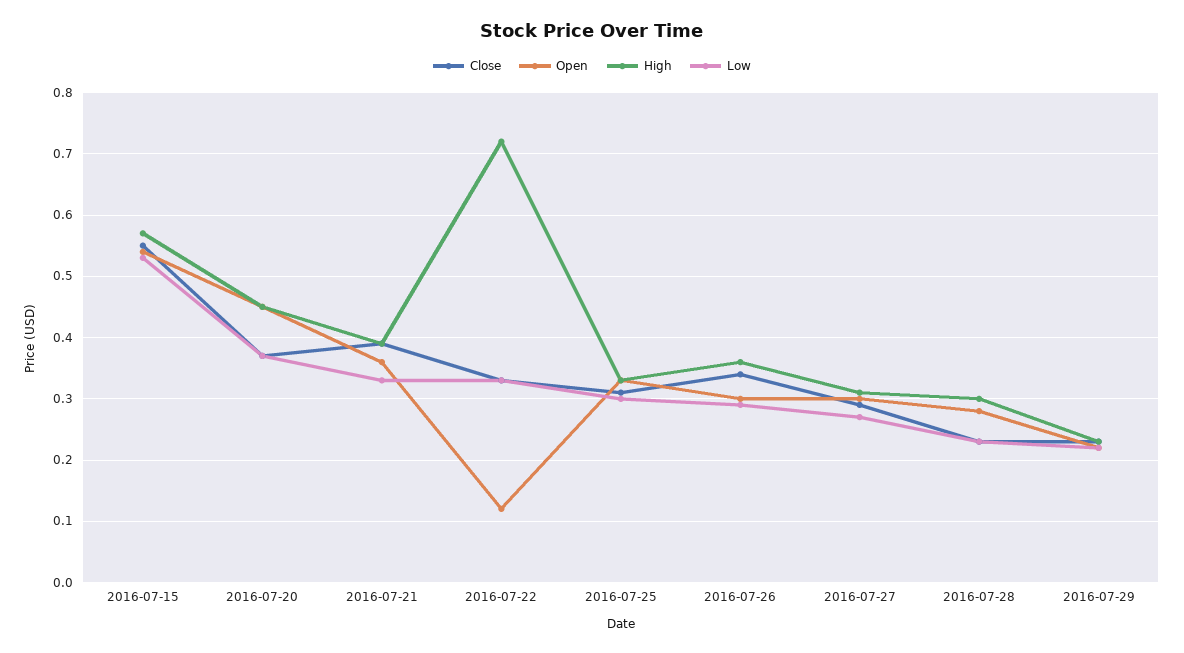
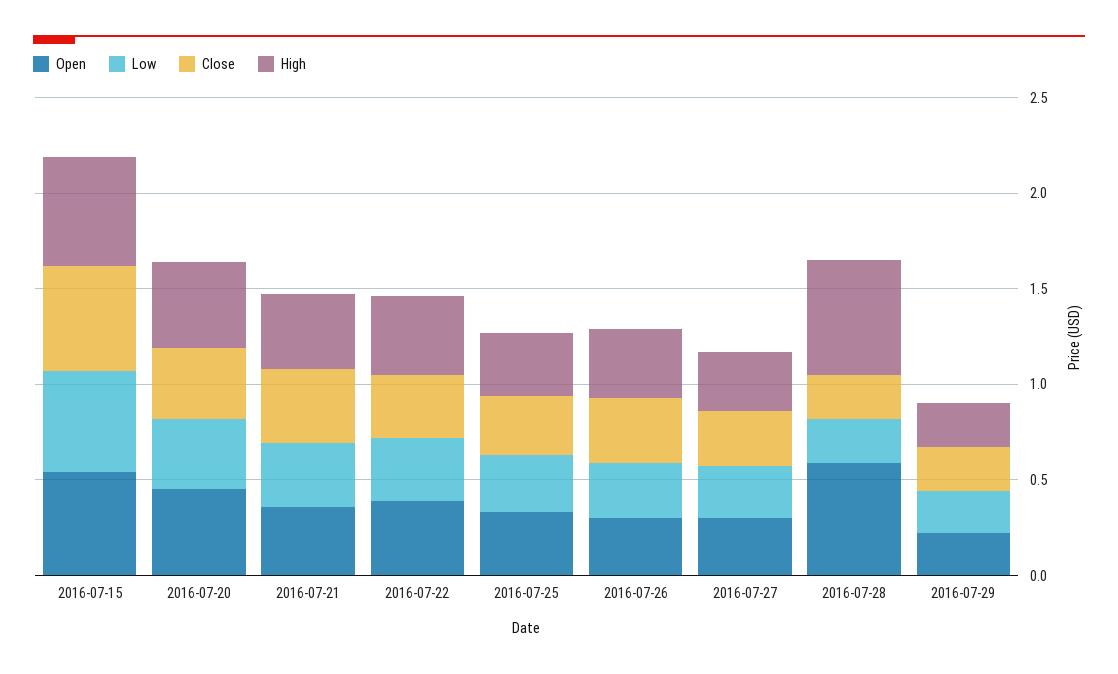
Open, 2016-07-22: 0.12 -> 0.4
High, 2016-07-22: 0.72 -> 0.4
Open, 2016-07-28: 0.28 -> 0.6
High, 2016-07-28: 0.3 -> 0.6

